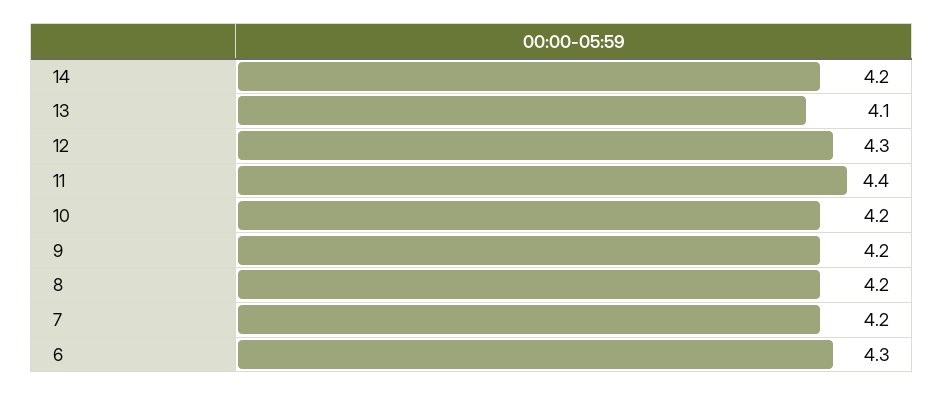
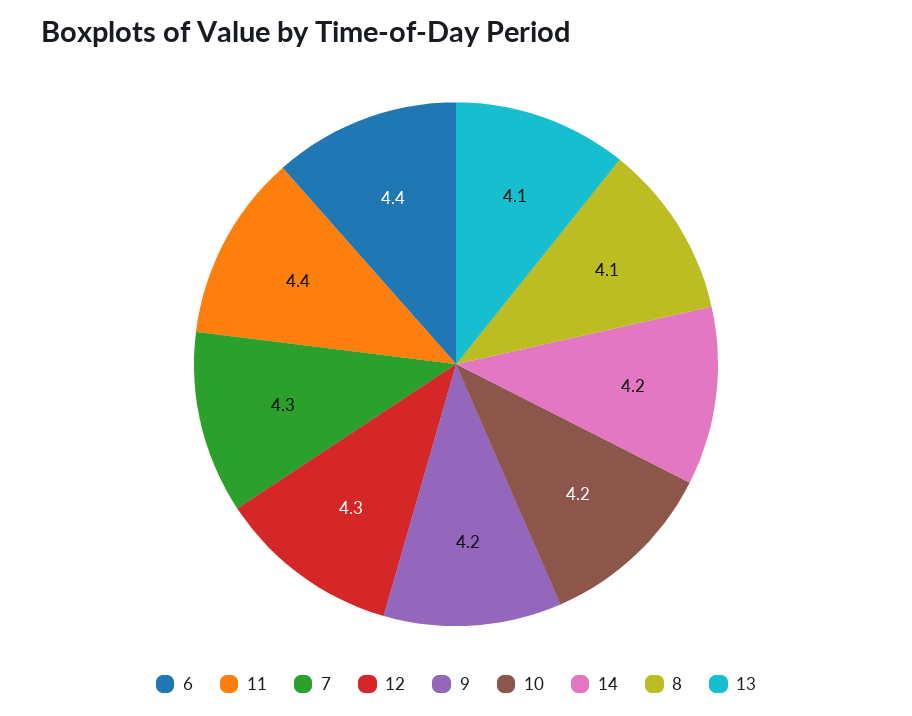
8: 4.2 -> 4.1
7: 4.2 -> 4.3
6: 4.3 -> 4.4

